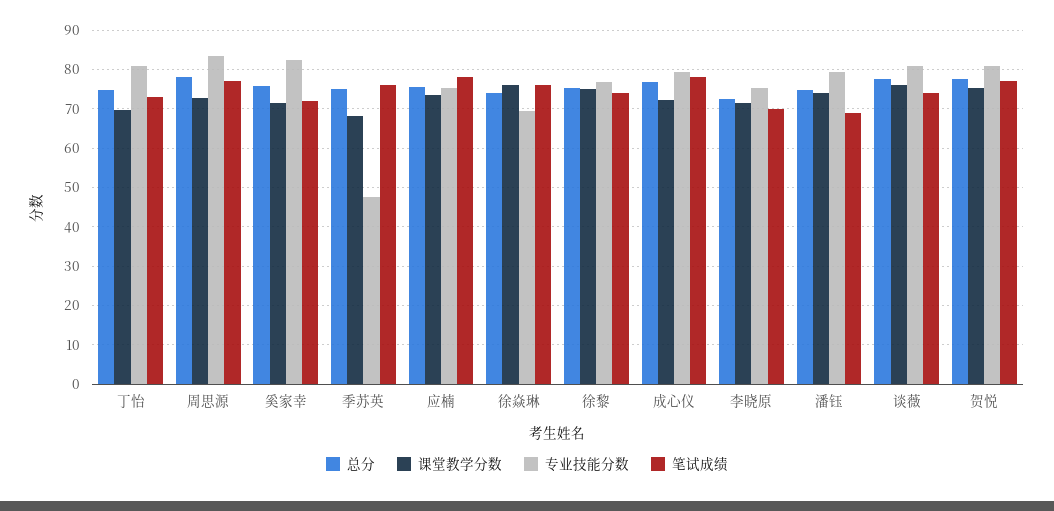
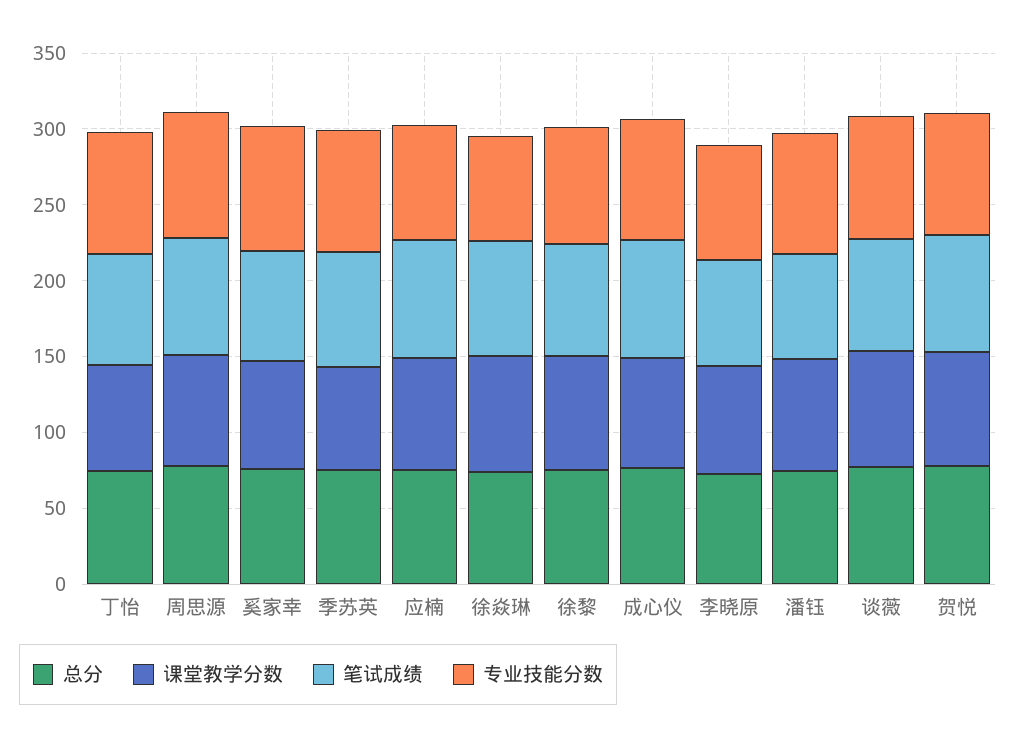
专业技能分数, 季苏英: 48 -> 80

